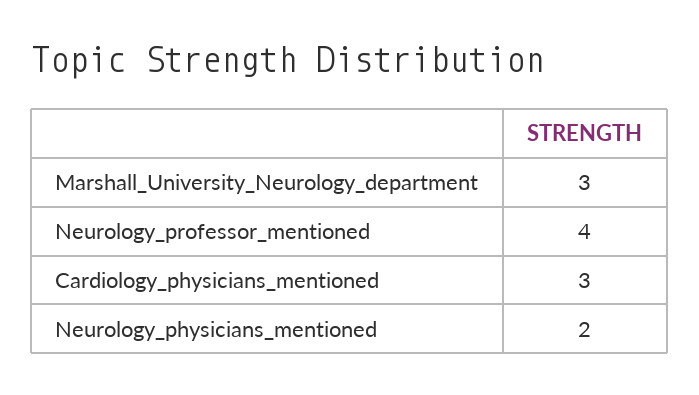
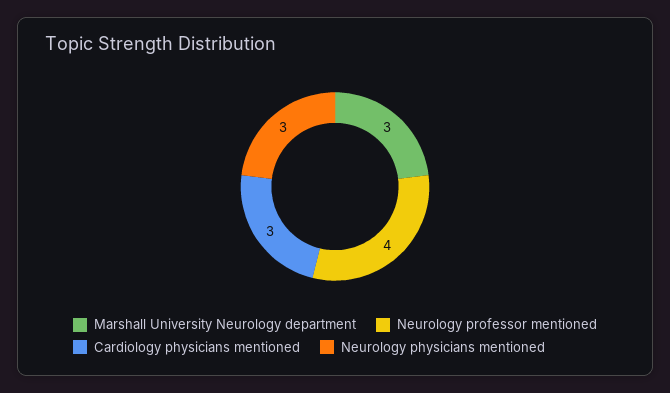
Neurology_physicians_mentioned: 2 -> 3

